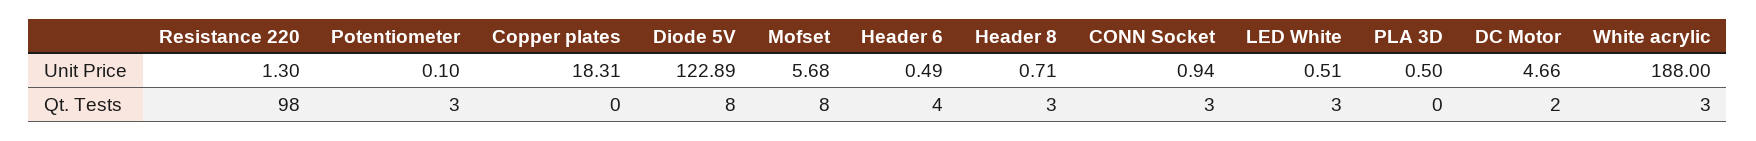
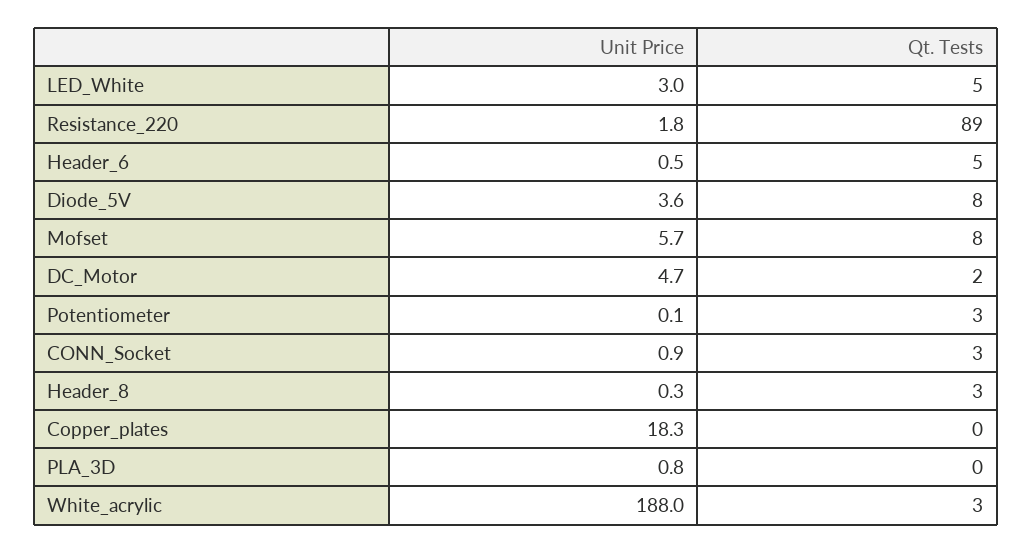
Resistance 220, Unit Price: 1.3 -> 1.8
Diode 5V, Unit Price: 122.89 -> 3.6
Header 8, Unit Price: 0.71 -> 0.3
LED White, Unit Price: 0.51 -> 3
PLA 3D, Unit Price: 0.5 -> 0.8
Resistance 220, Qt. Tests: 98 -> 89
Header 6, Qt. Tests: 4 -> 5
LED White, Qt. Tests: 3 -> 5

